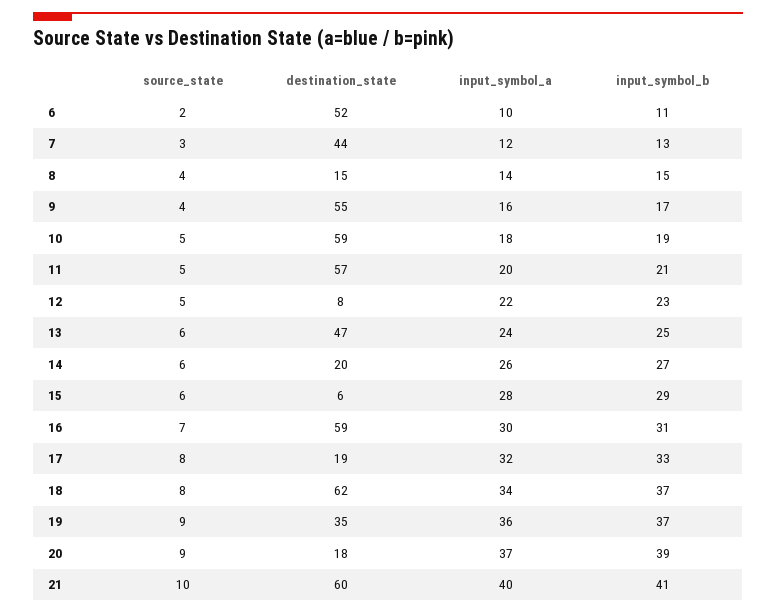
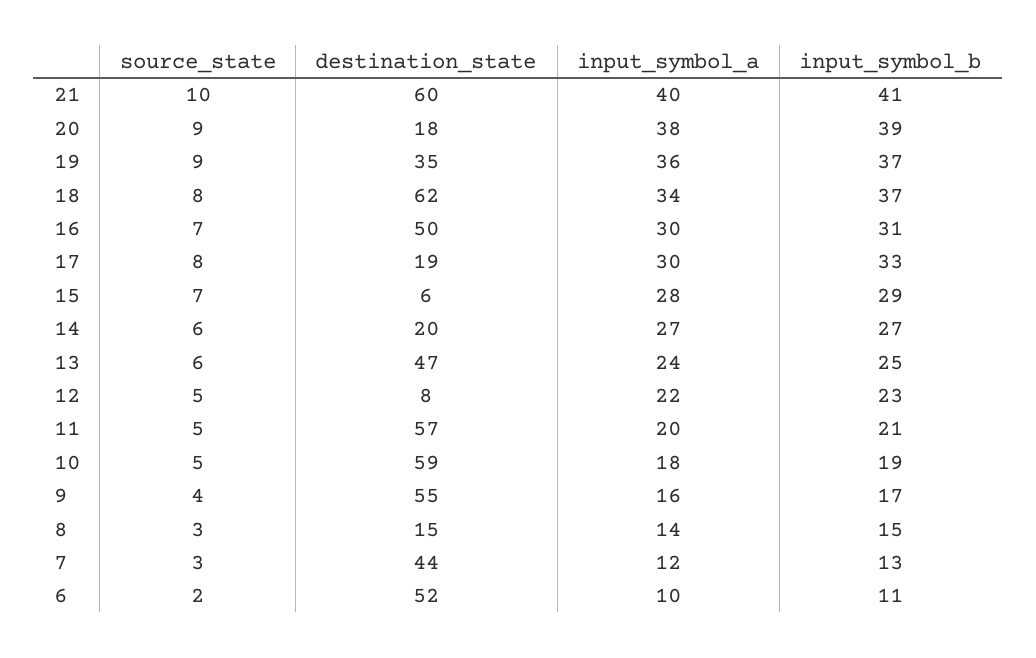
source_state, 8: 4 -> 3
input_symbol_a, 14: 26 -> 27
source_state, 15: 6 -> 7
destination_state, 16: 59 -> 50
input_symbol_a, 17: 32 -> 30
input_symbol_a, 20: 37 -> 38

